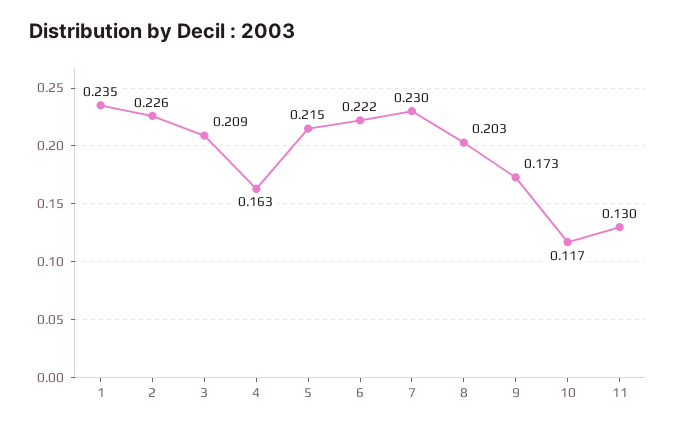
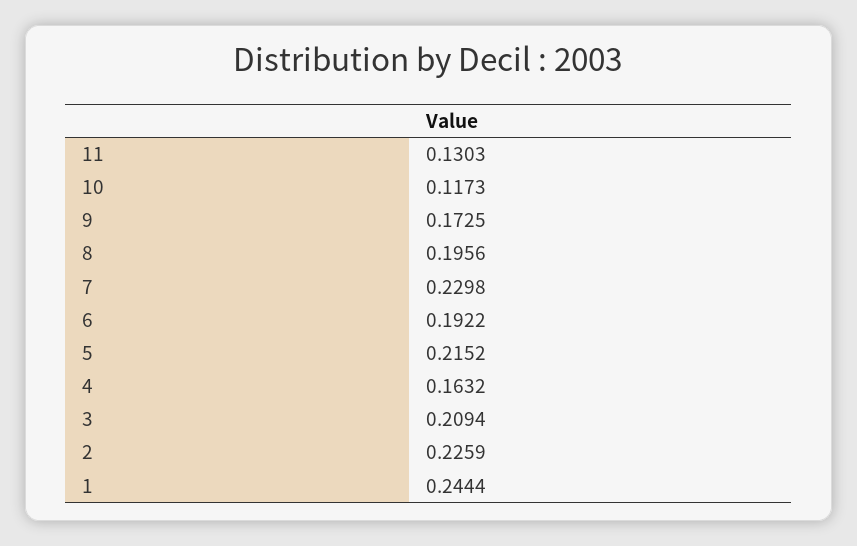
1: 0.235 -> 0.2444
6: 0.222 -> 0.1922
8: 0.203 -> 0.1956

